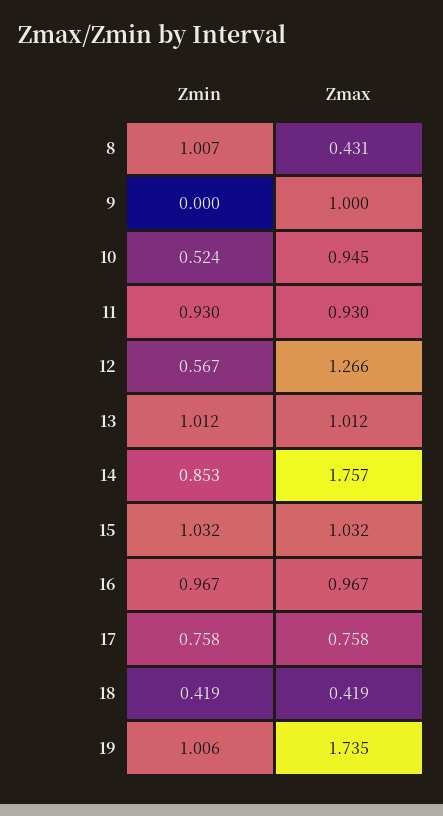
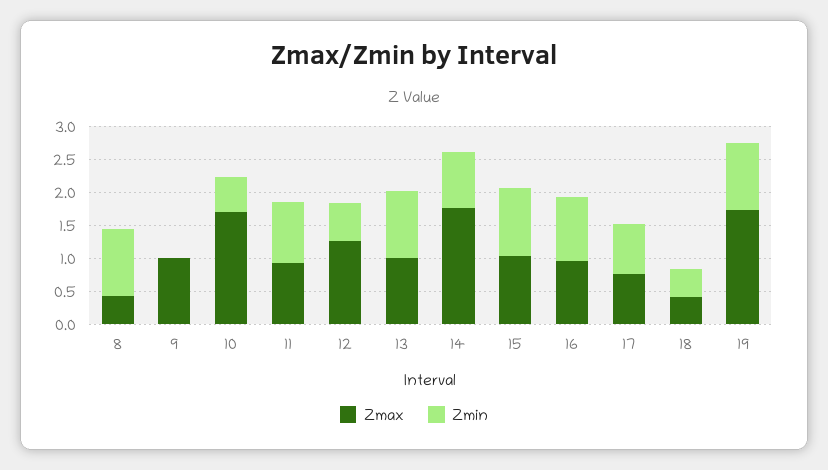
Zmax, 10: 0.945 -> 1.75

